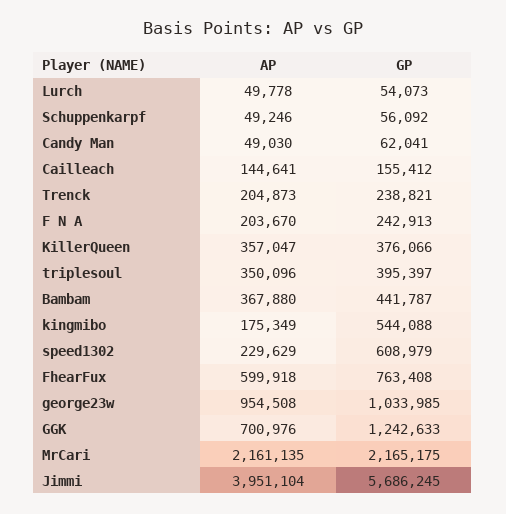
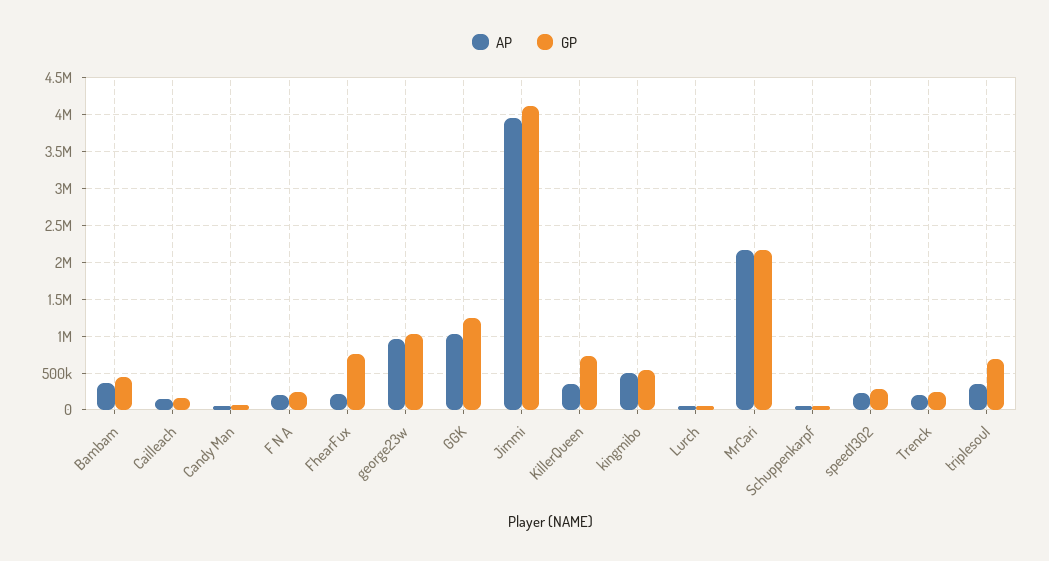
GP, KillerQueen: 376066 -> 700000
GP, triplesoul: 395397 -> 700000
AP, kingmibo: 175349 -> 500000
GP, speed1302: 608979 -> 300000
AP, FhearFux: 599918 -> 200000
AP, GGK: 700976 -> 1000000
GP, Jimmi: 5686245 -> 4100000

